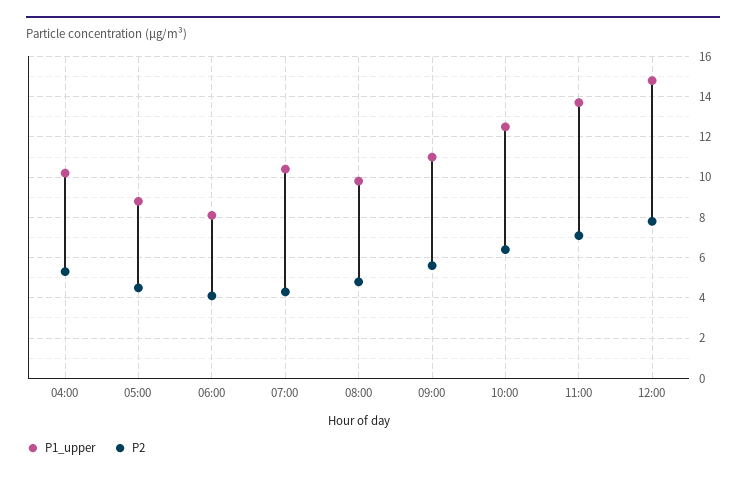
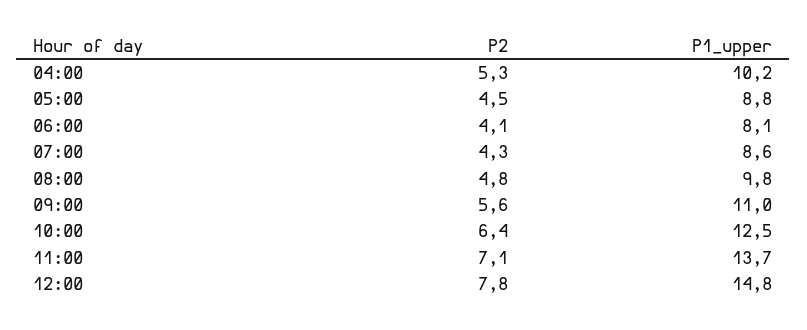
P1_upper, 07:00: 10.5 -> 8.6

